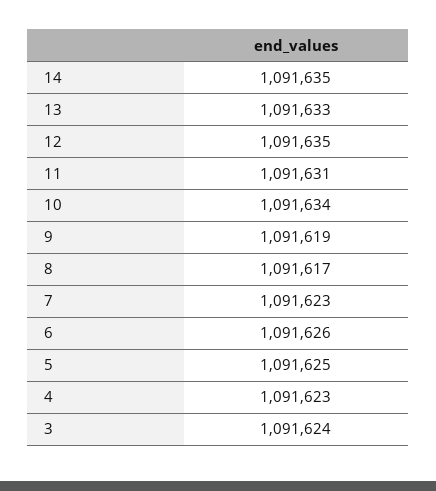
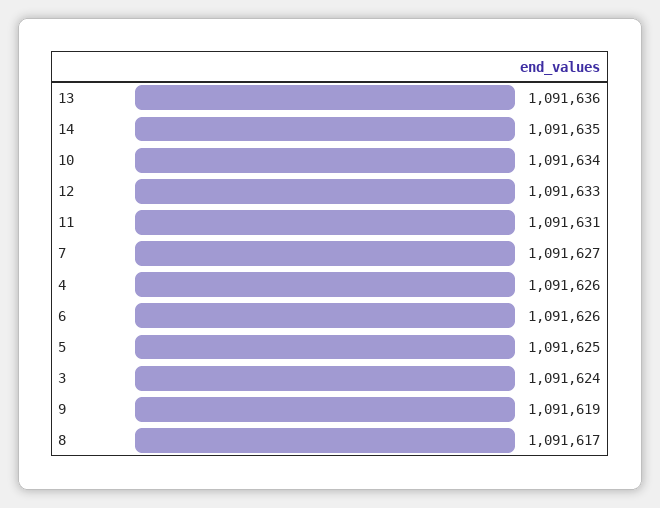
13: 1091633 -> 1091636
12: 1091635 -> 1091633
7: 1091623 -> 1091627
4: 1091623 -> 1091626

